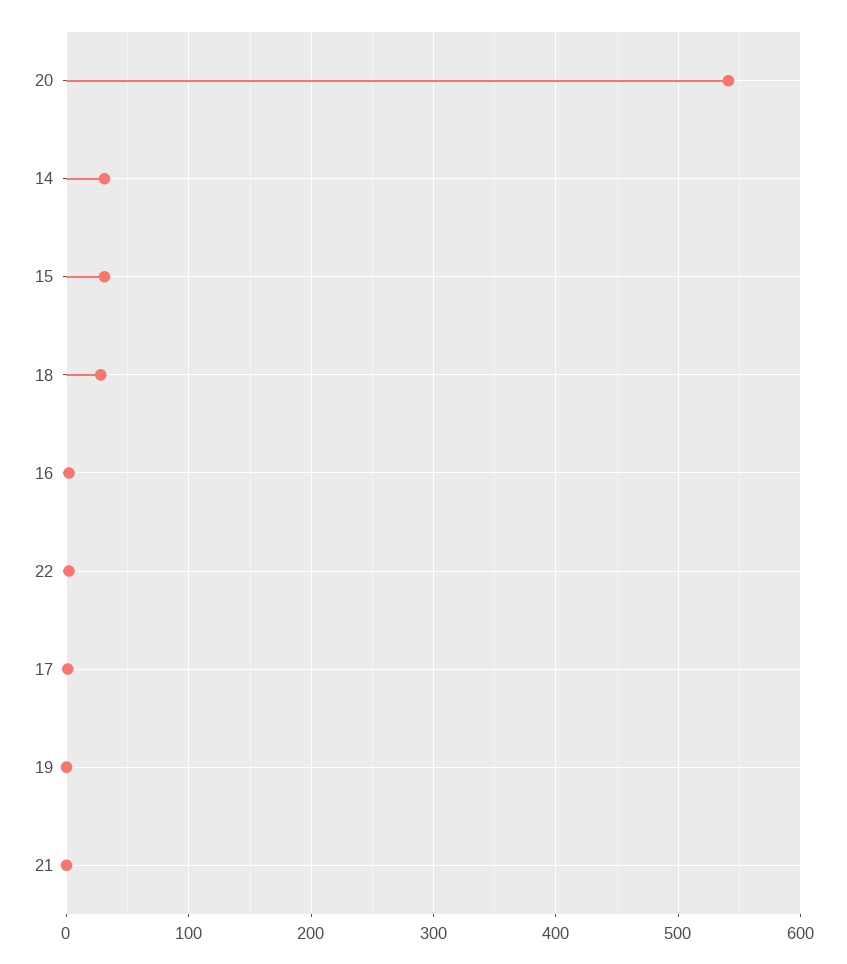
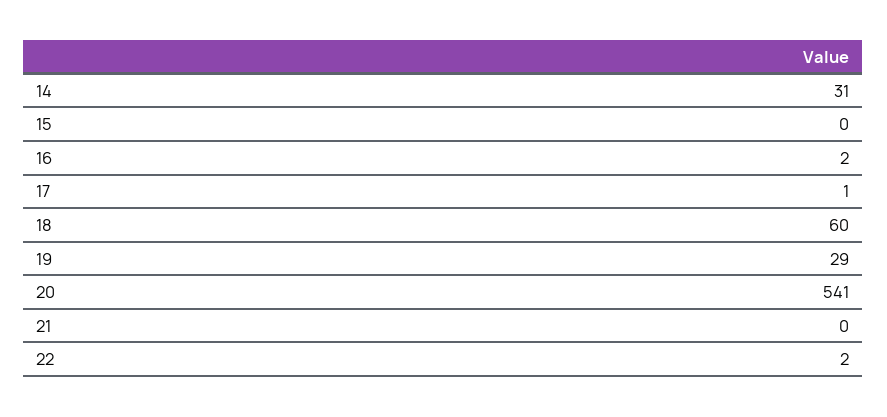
15: 30 -> 0
18: 30 -> 60
19: 0 -> 29

